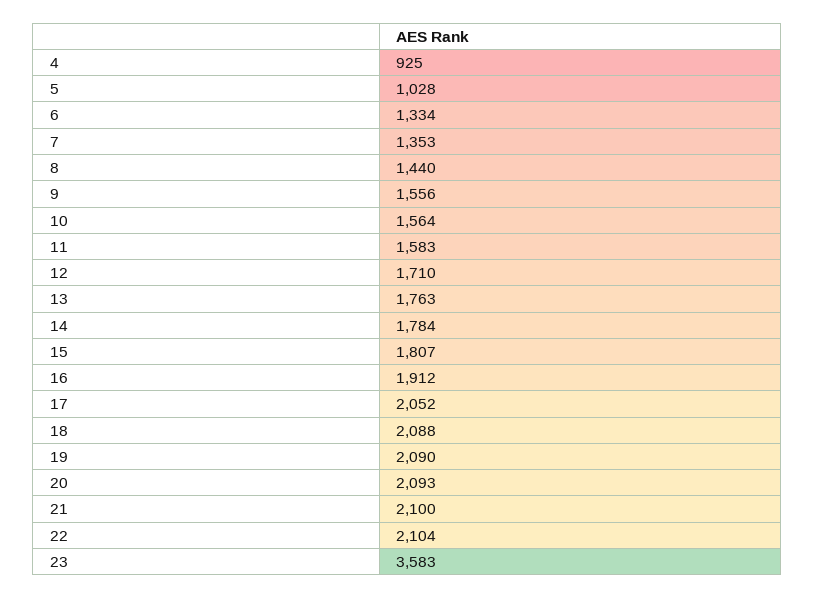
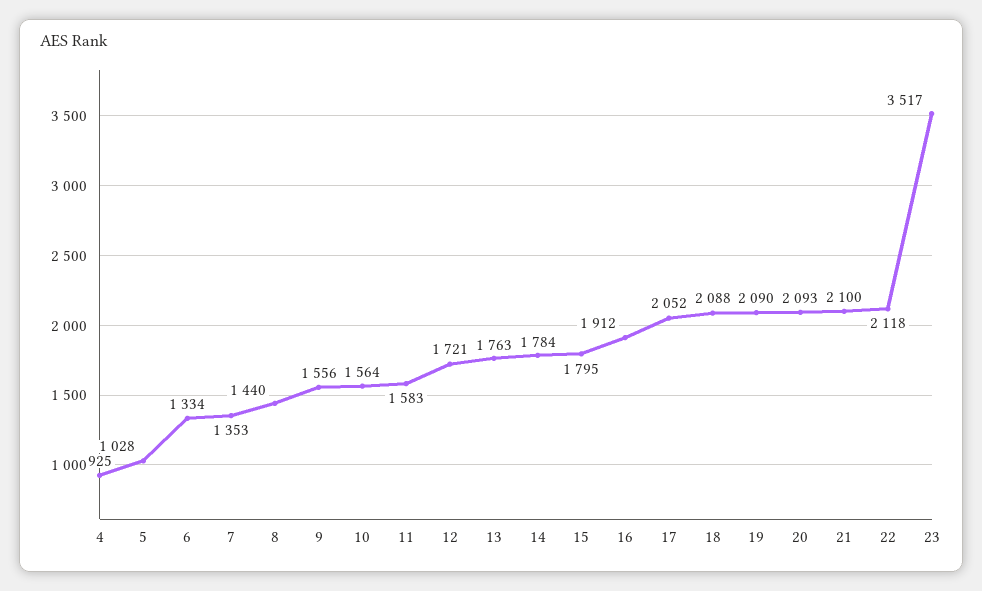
12: 1710 -> 1721
15: 1807 -> 1795
22: 2104 -> 2118
23: 3583 -> 3517

